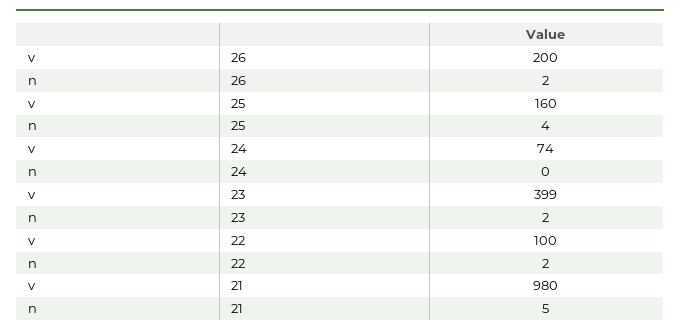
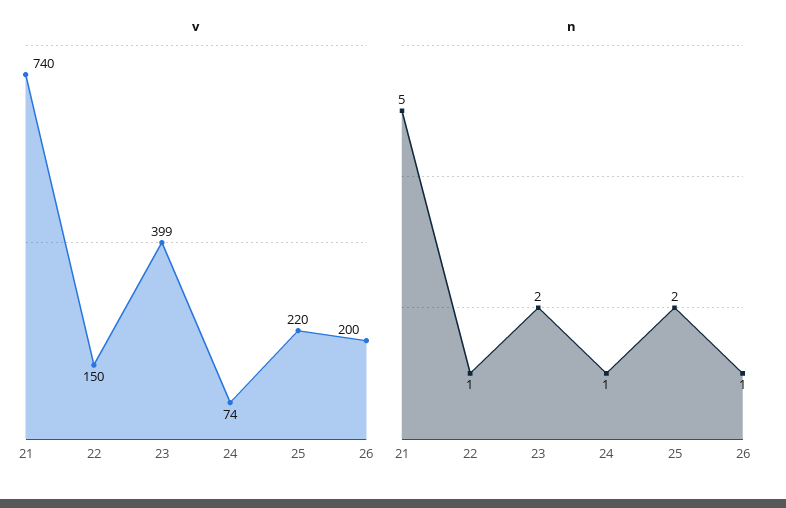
n, 26: 2 -> 1
v, 25: 160 -> 220
n, 25: 4 -> 2
n, 24: 0 -> 1
v, 22: 100 -> 150
n, 22: 2 -> 1
v, 21: 980 -> 740

